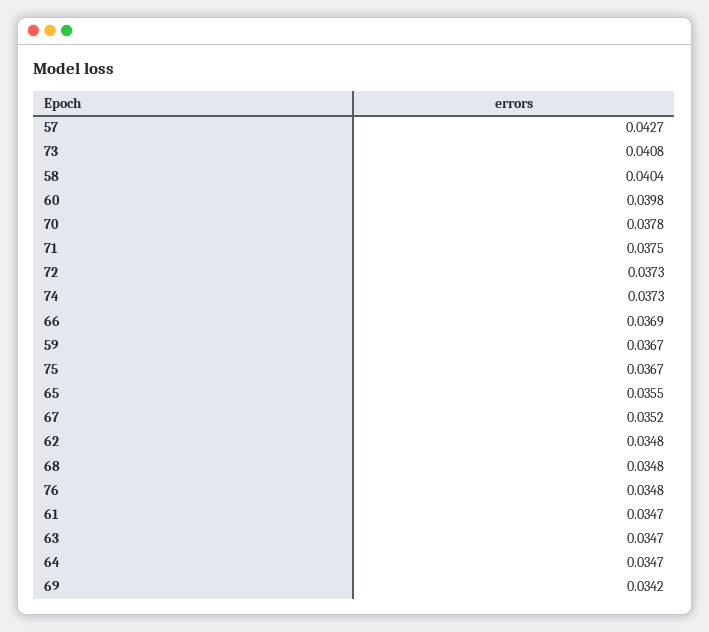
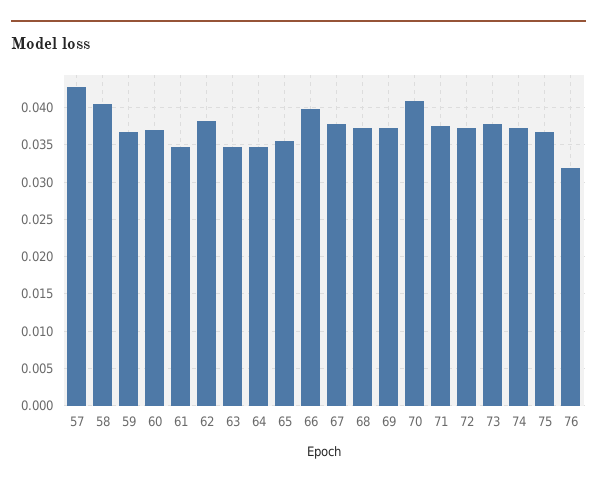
73: 0.0408 -> 0.038
60: 0.0398 -> 0.037
70: 0.0378 -> 0.041
66: 0.0369 -> 0.04
67: 0.0352 -> 0.038
62: 0.0348 -> 0.038
68: 0.0348 -> 0.037
76: 0.0348 -> 0.032
69: 0.0342 -> 0.037

